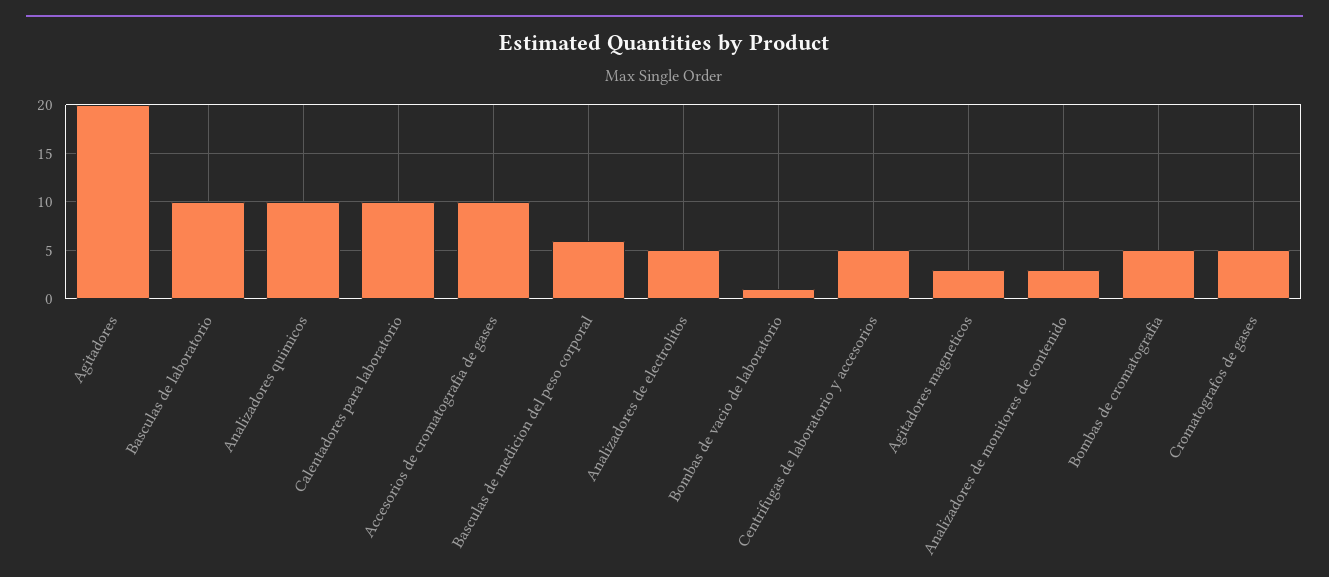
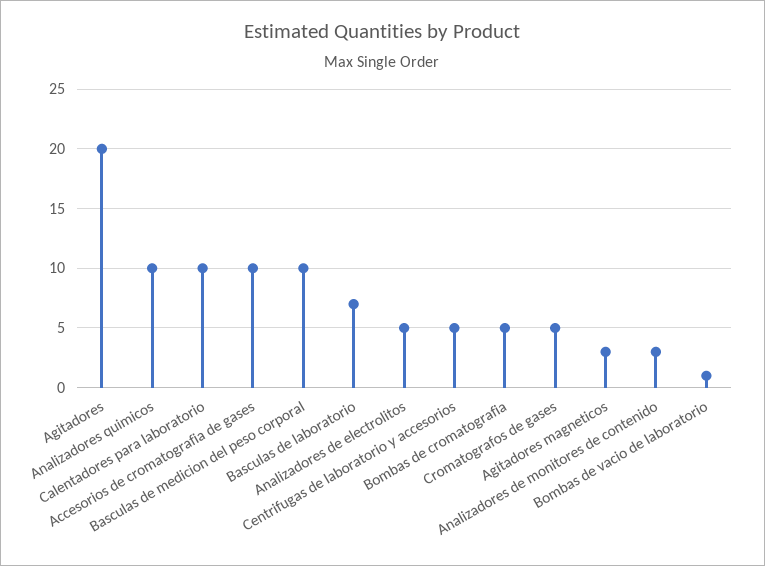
Basculas de laboratorio: 10 -> 7
Basculas de medicion del peso corporal: 6 -> 10

